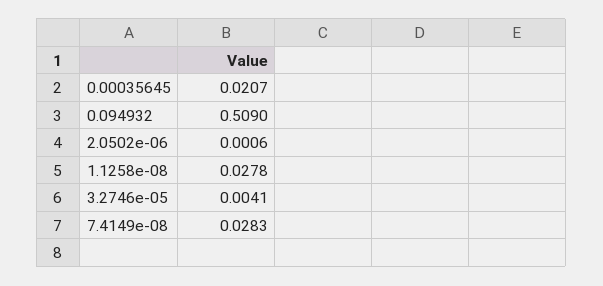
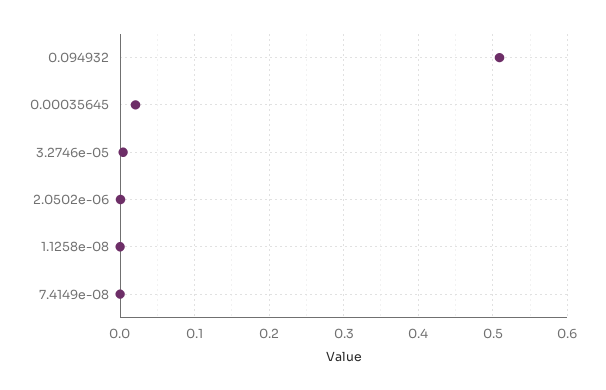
1.1258e-08: 0.0278 -> 0
7.4149e-08: 0.0283 -> 0

